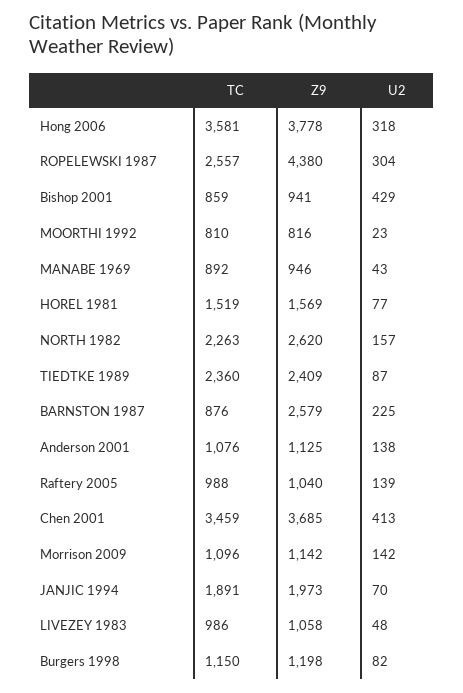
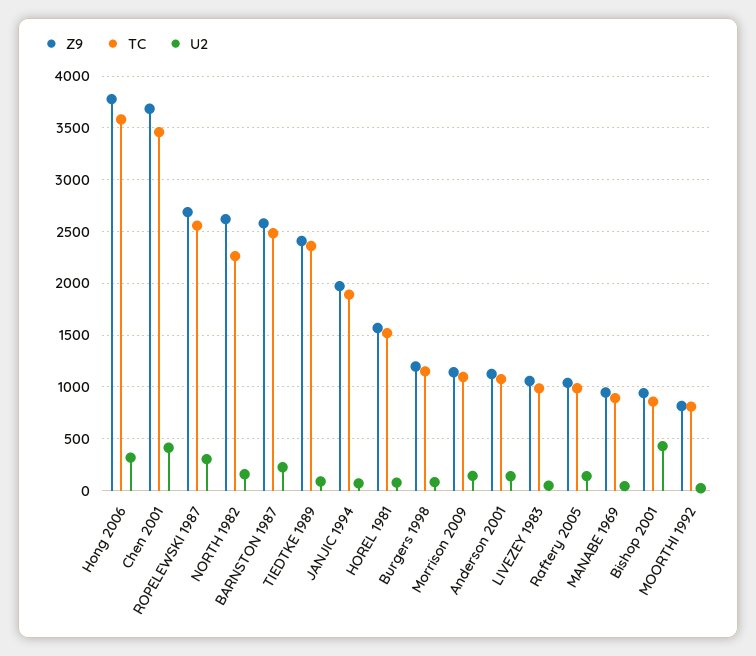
Z9, ROPELEWSKI 1987: 4380 -> 2700
TC, BARNSTON 1987: 876 -> 2500

